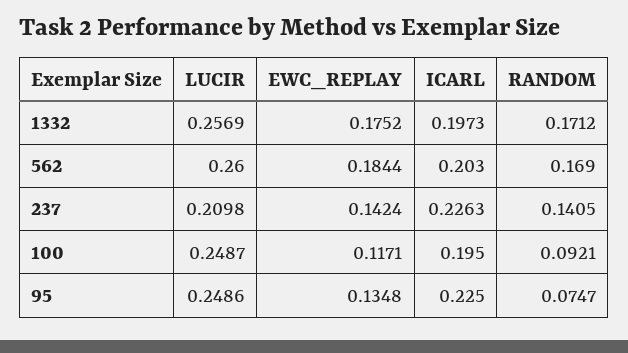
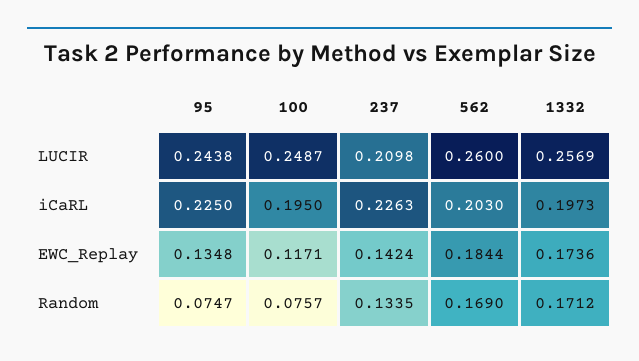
EWC_REPLAY, 1332: 0.1752 -> 0.1736
RANDOM, 237: 0.1405 -> 0.1335
RANDOM, 100: 0.0921 -> 0.0757
LUCIR, 95: 0.2486 -> 0.2438

